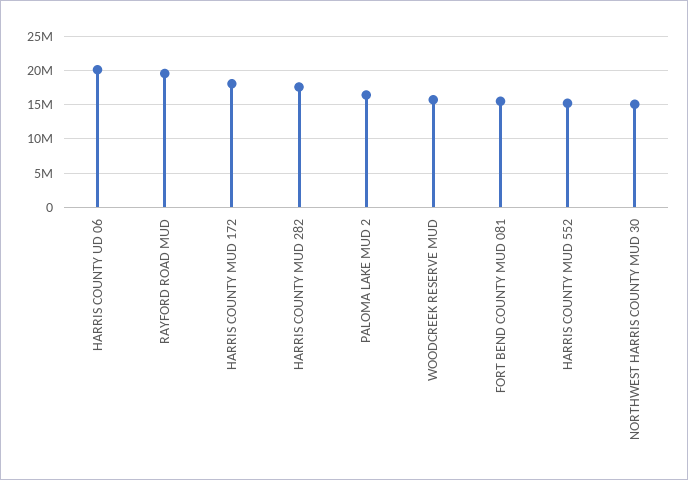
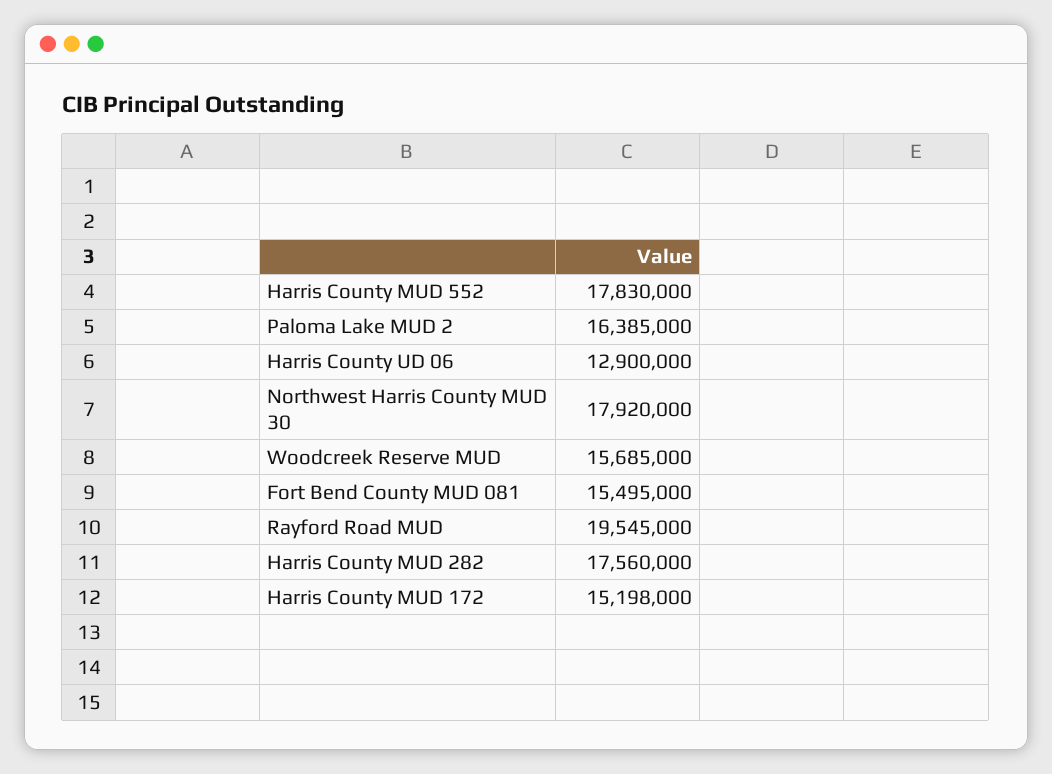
HARRIS COUNTY UD 06: 20000000 -> 12900000
HARRIS COUNTY MUD 172: 18000000 -> 15198000
HARRIS COUNTY MUD 552: 15000000 -> 17830000
NORTHWEST HARRIS COUNTY MUD 30: 15000000 -> 17920000

